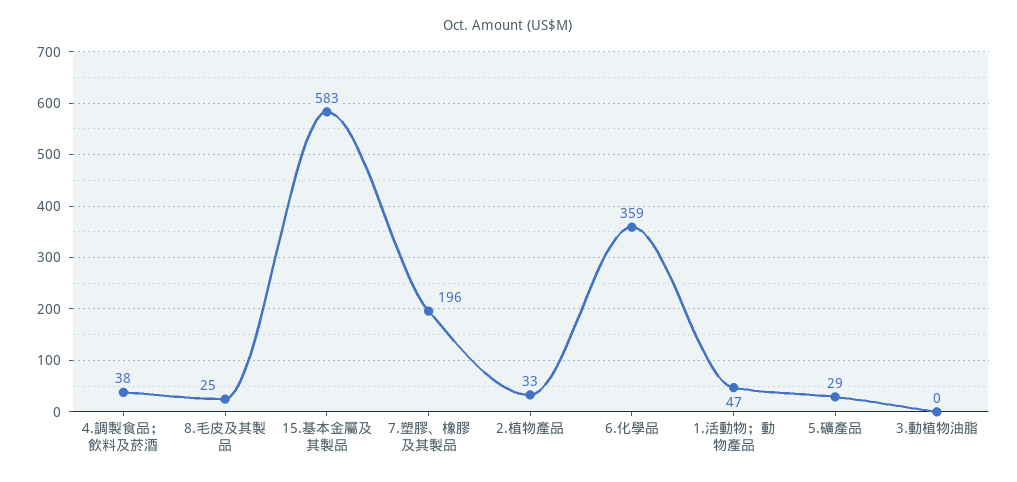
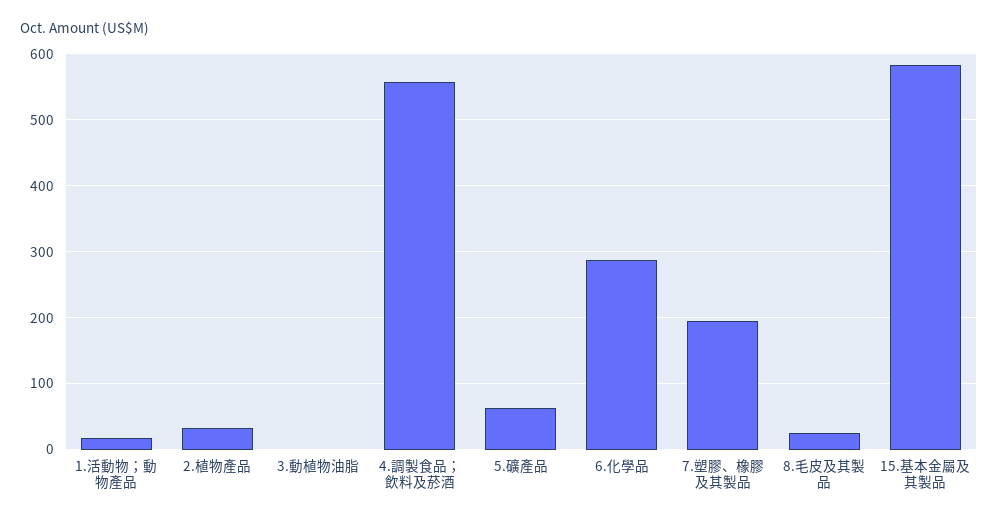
4.調製食品；飲料及菸酒: 38 -> 560
6.化學品: 359 -> 290
1.活動物；動物產品: 47 -> 20
5.礦產品: 29 -> 60

